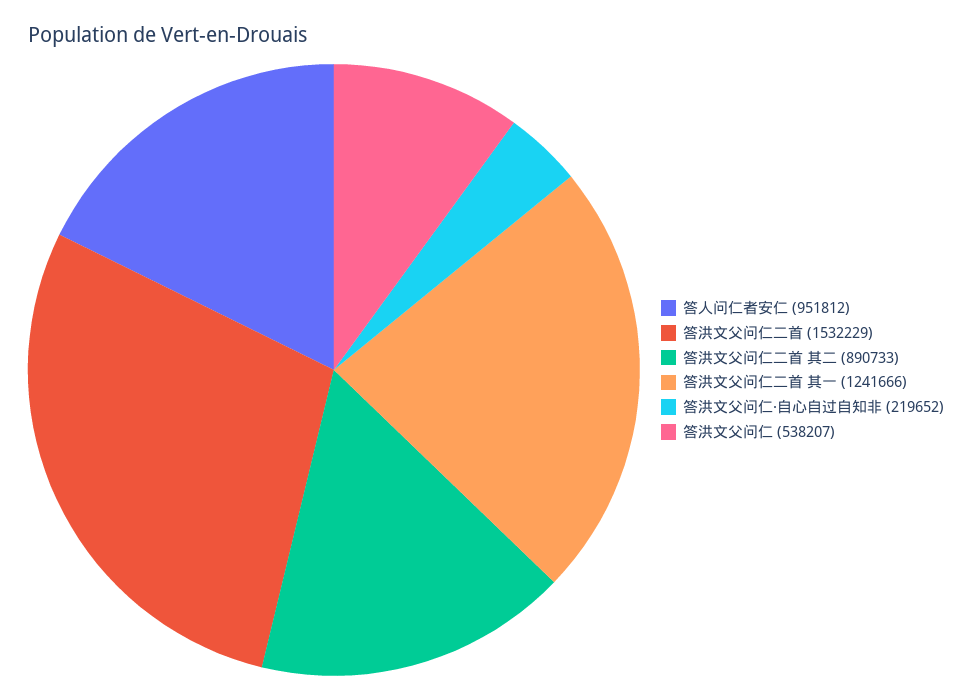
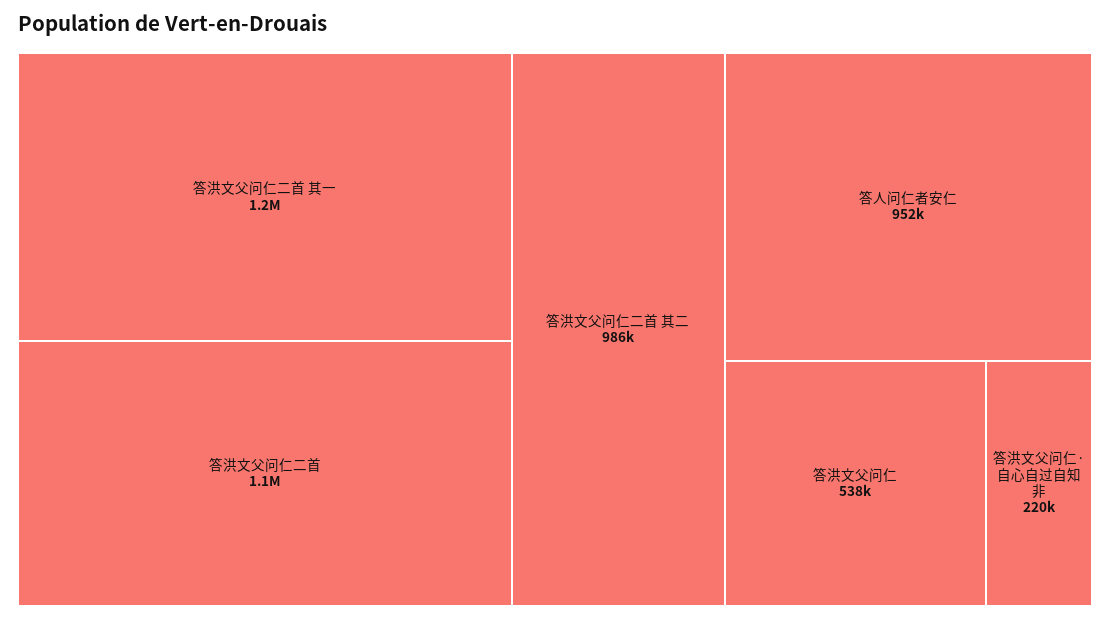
答洪文父问仁二首: 1532229 -> 1100000
答洪文父问仁二首 其二: 890733 -> 986000

